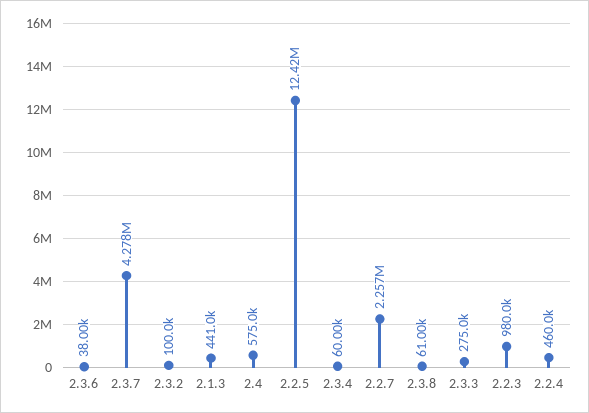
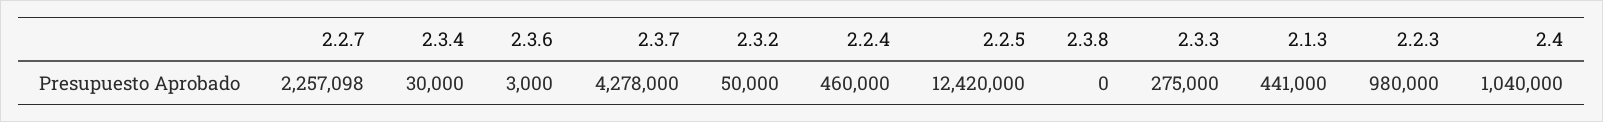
2.3.6: 38000 -> 3000
2.3.2: 100000 -> 50000
2.4: 575000 -> 1040000
2.3.4: 60000 -> 30000
2.3.8: 61000 -> 0

